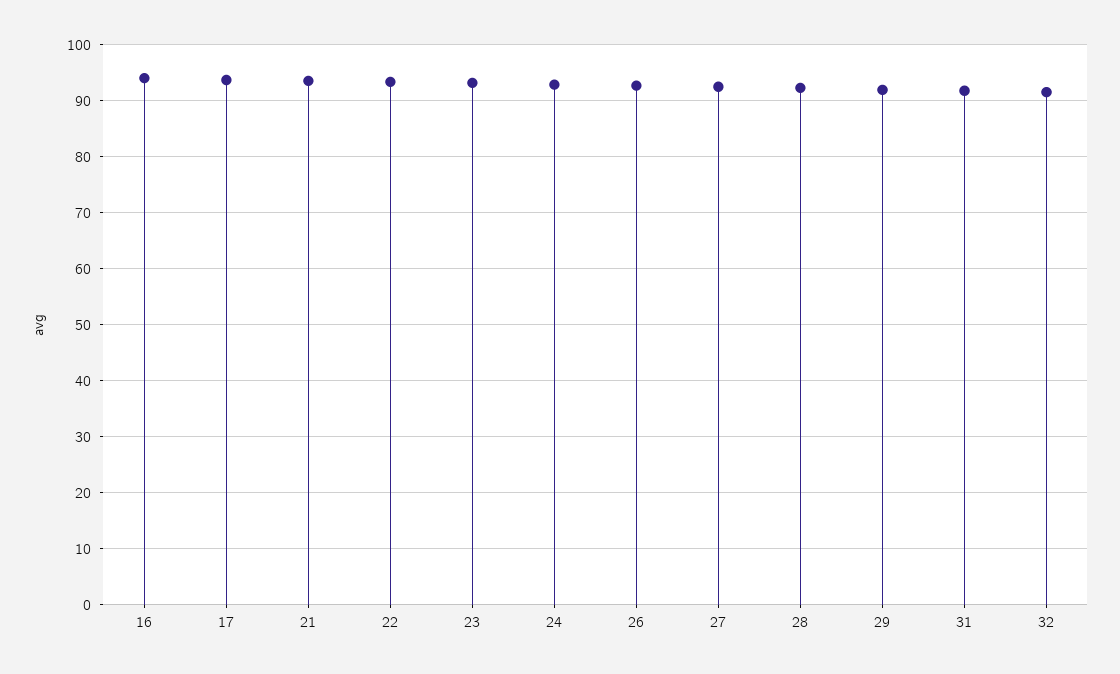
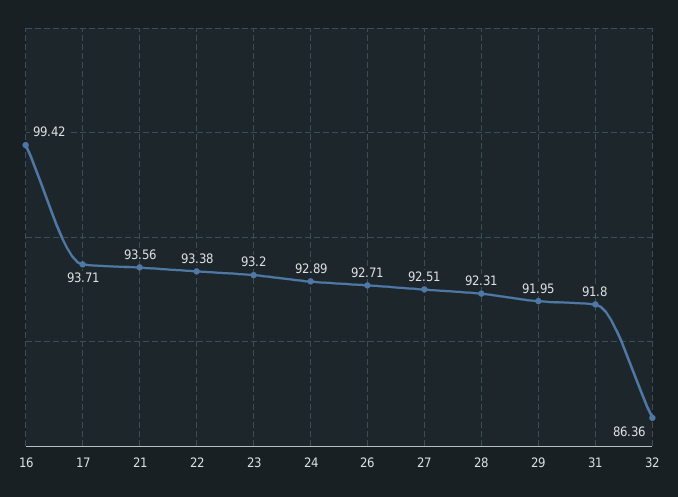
16: 94 -> 99.42
32: 92 -> 86.36

